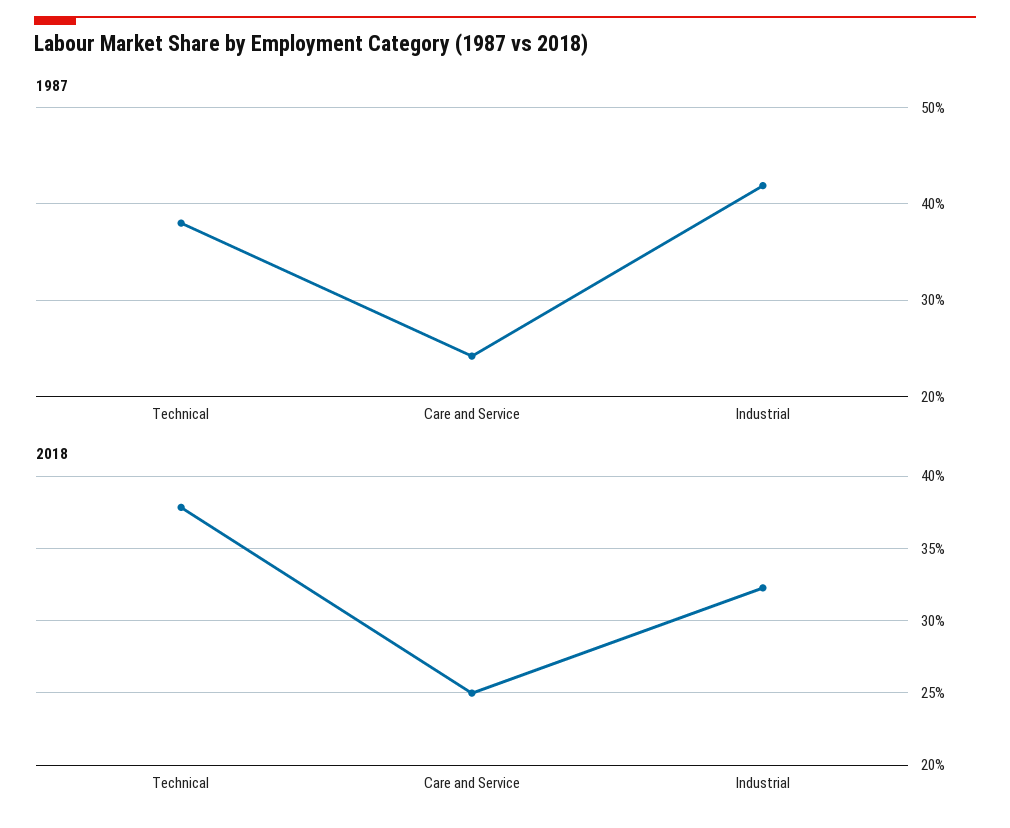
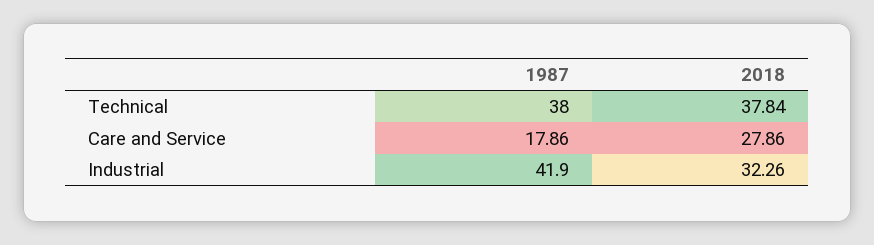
1987, Care and Service: 24 -> 17.86
2018, Care and Service: 25 -> 27.86

